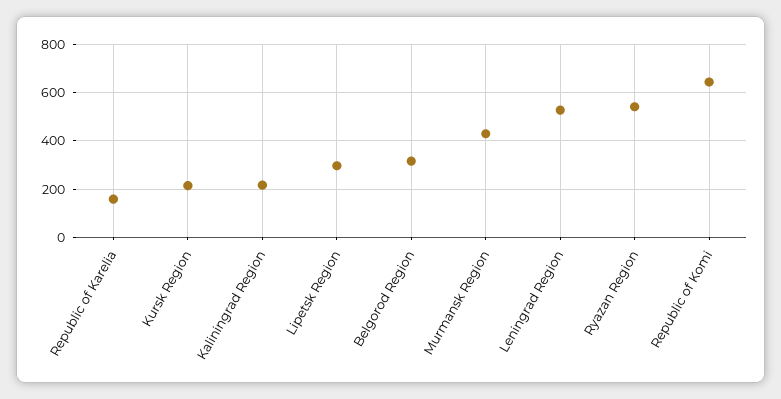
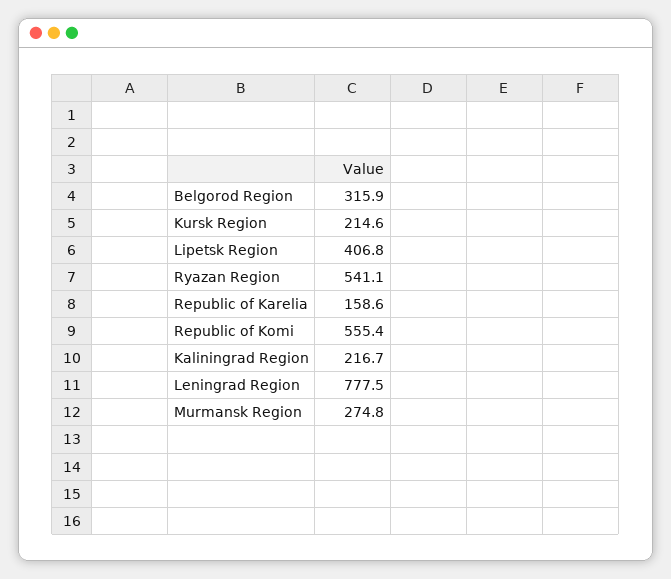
Lipetsk Region: 300 -> 406.8
Murmansk Region: 425 -> 274.8
Leningrad Region: 525 -> 777.5
Republic of Komi: 650 -> 555.4

